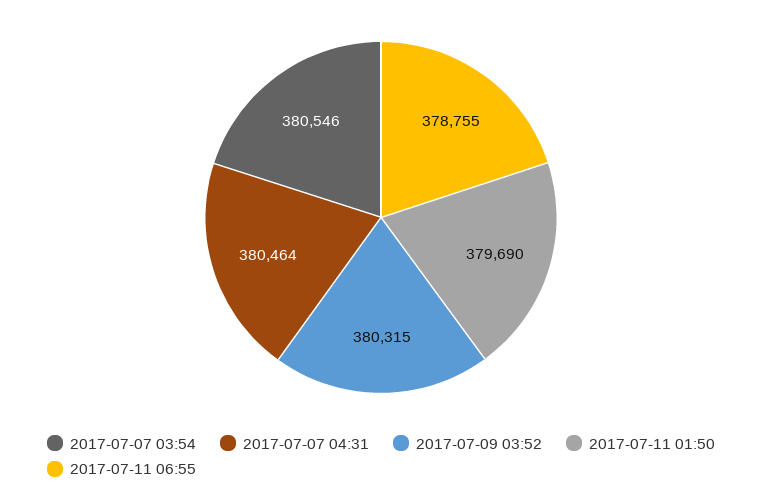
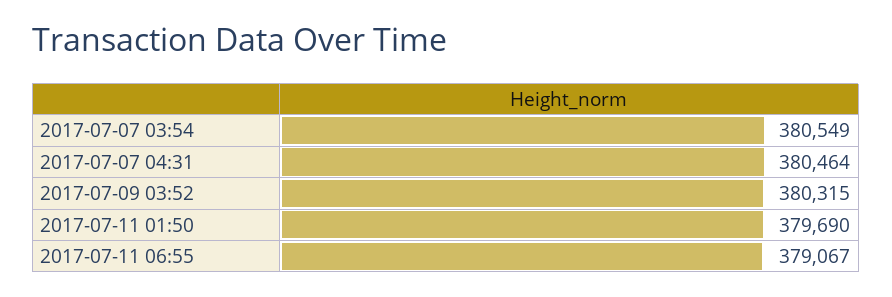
2017-07-07 03:54: 380546 -> 380549
2017-07-11 06:55: 378755 -> 379067

